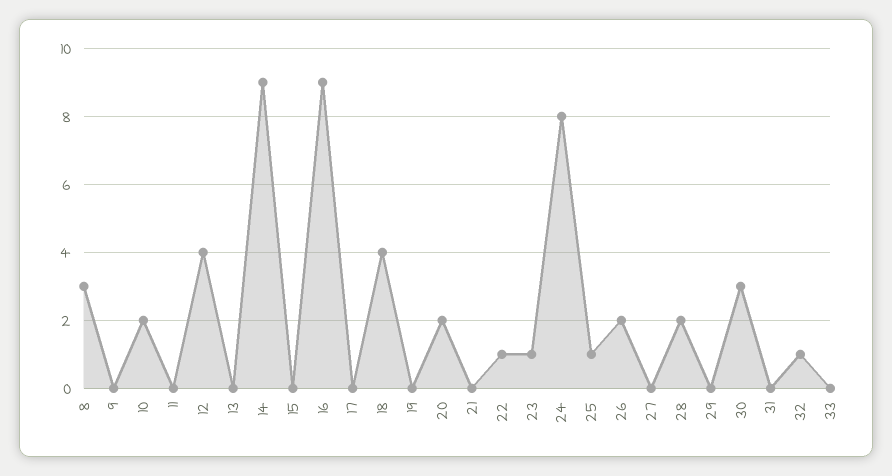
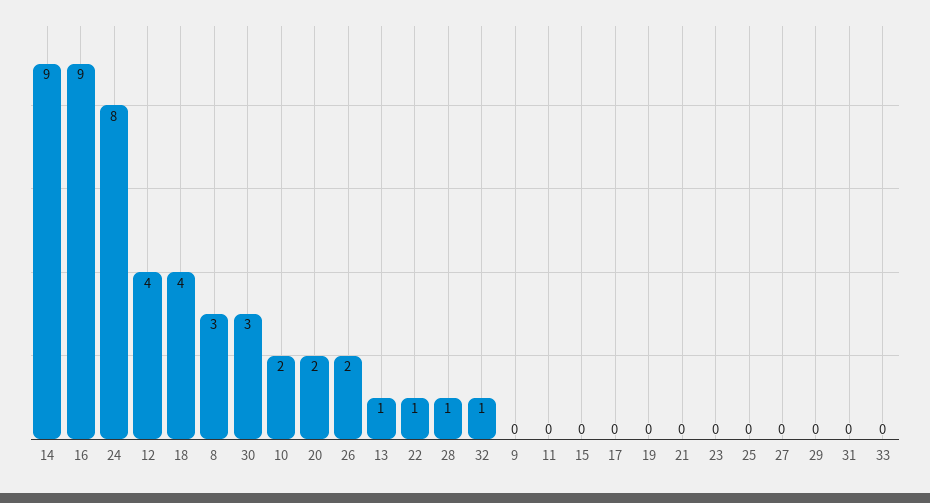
13: 0 -> 1
23: 1 -> 0
25: 1 -> 0
28: 2 -> 1

